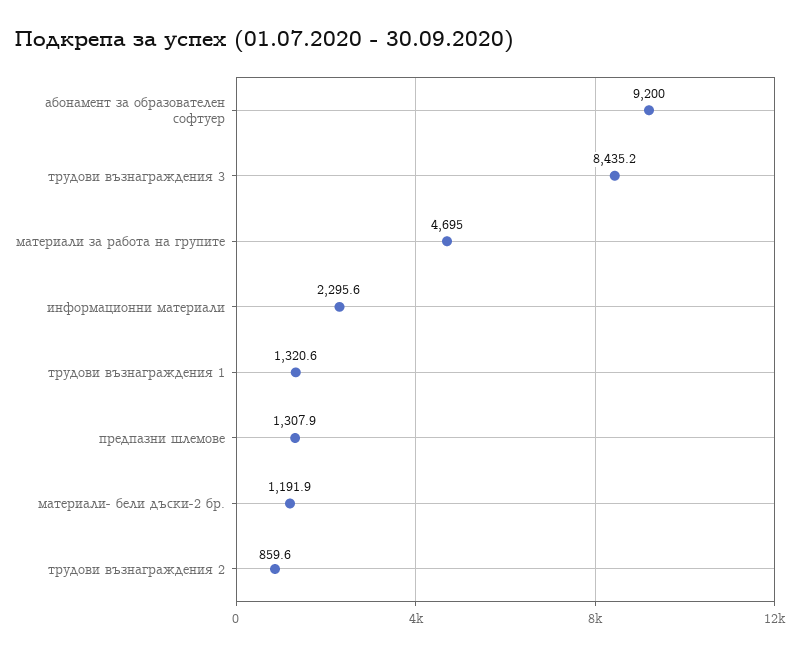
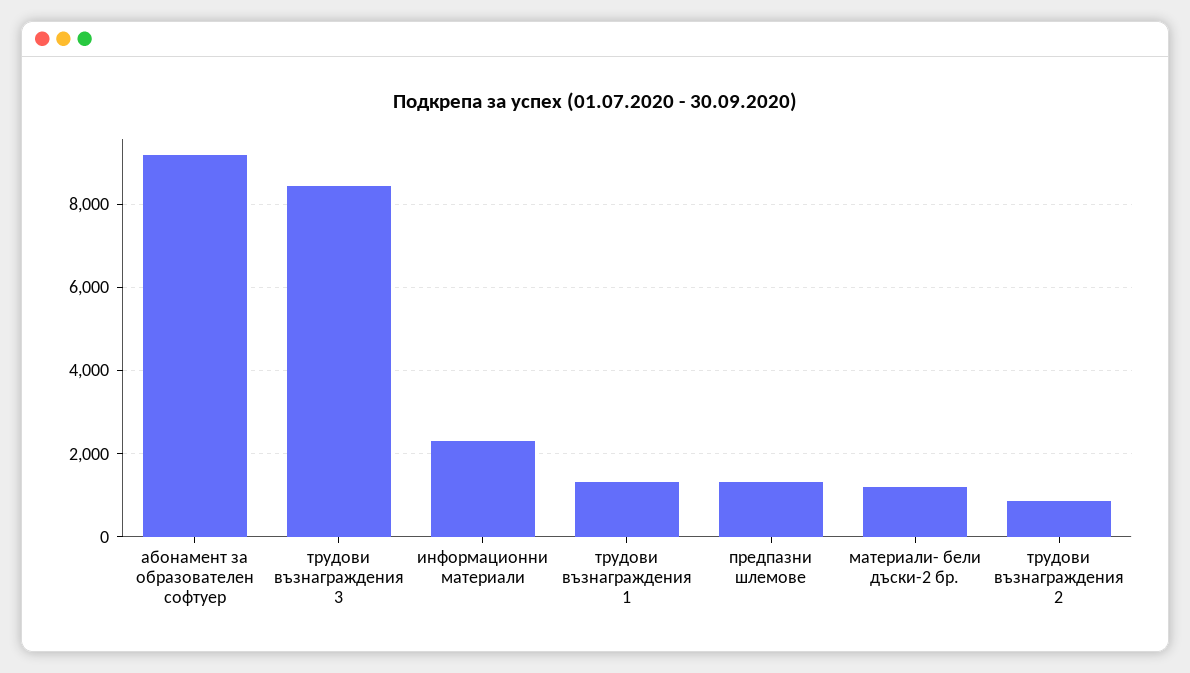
материали за работа на групите: 4695 -> none

